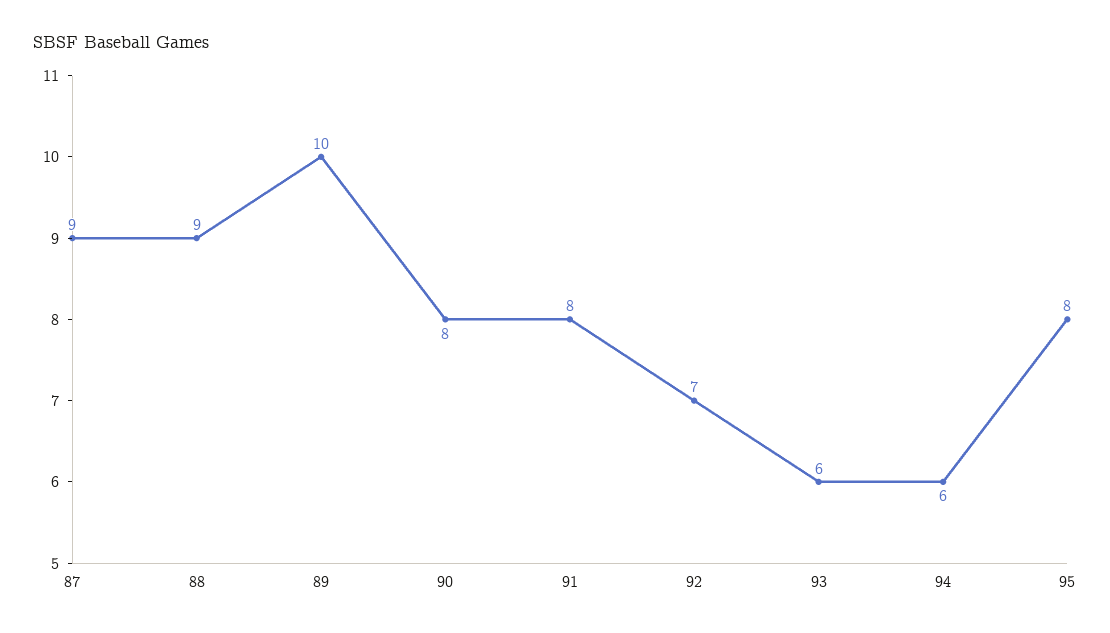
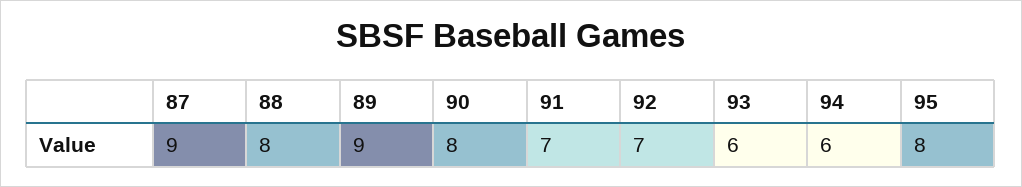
88: 9 -> 8
89: 10 -> 9
91: 8 -> 7

